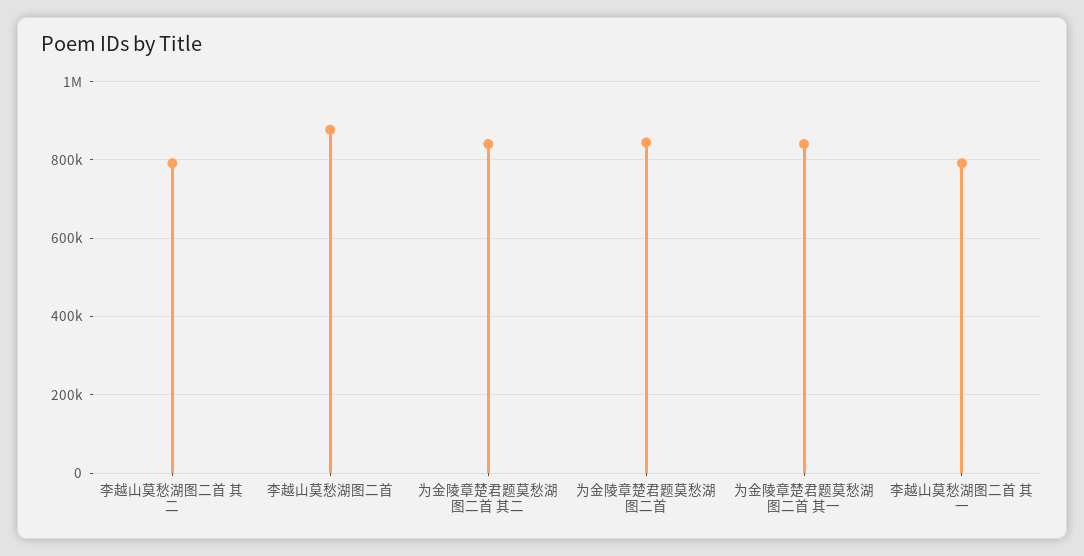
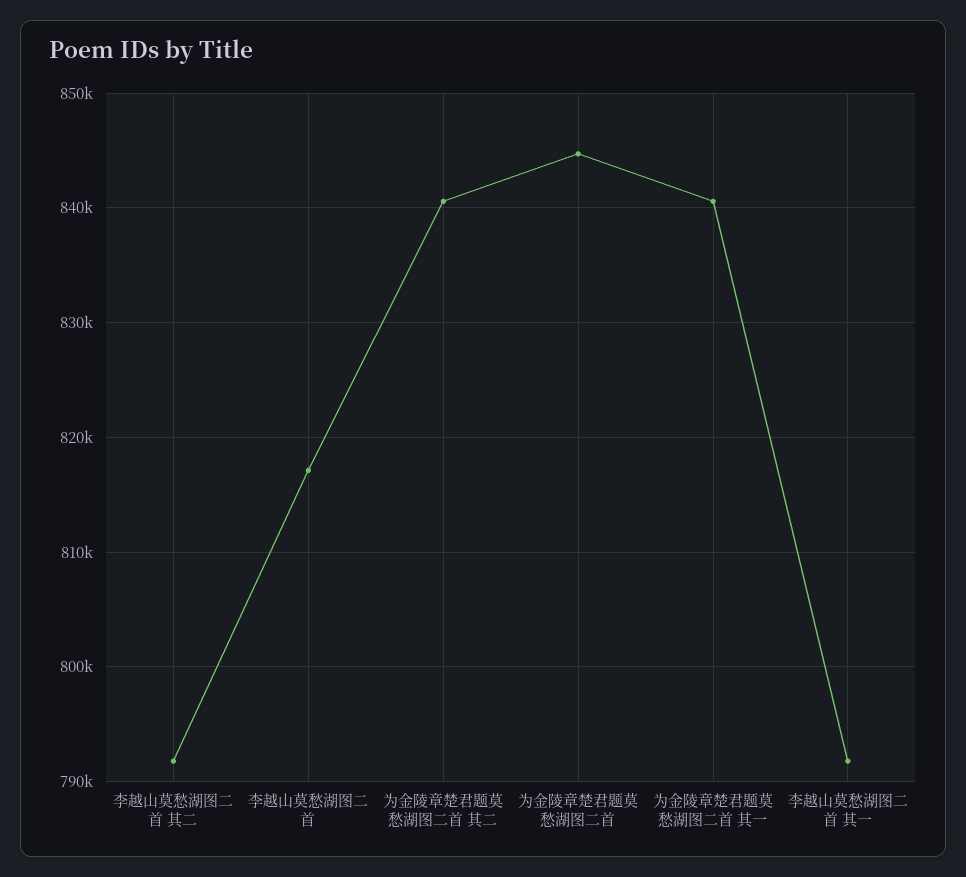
李越山莫愁湖图二首: 880000 -> 817000

